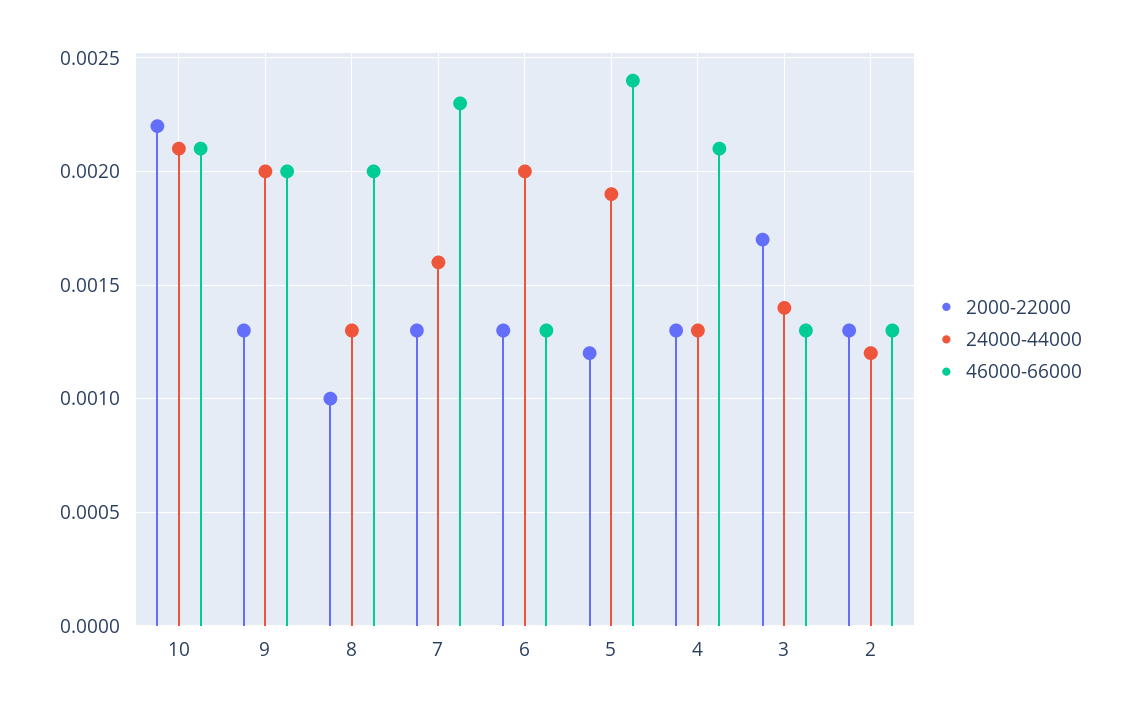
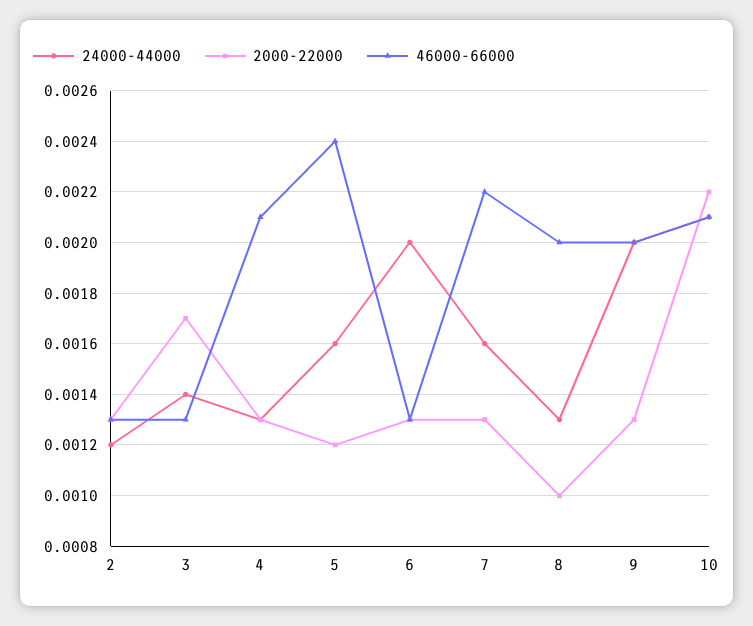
46000-66000, 7: 0.0023 -> 0.0022
24000-44000, 5: 0.0019 -> 0.0016

